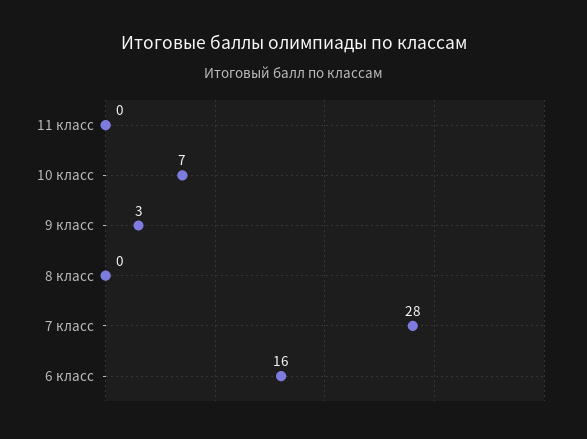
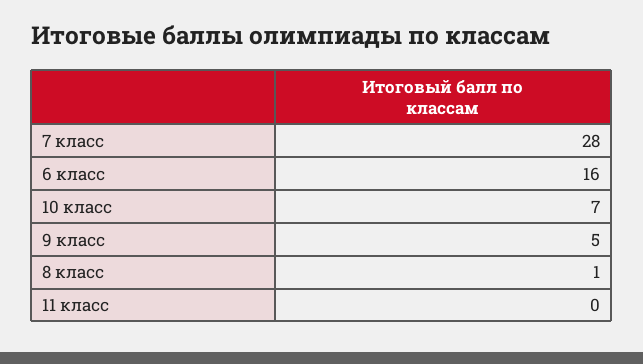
9 класс: 3 -> 5
8 класс: 0 -> 1

